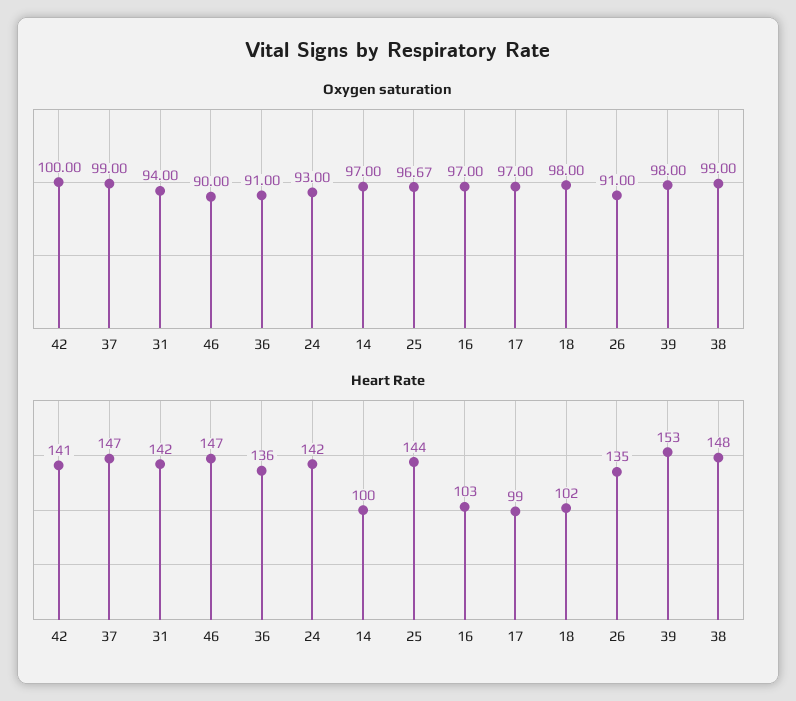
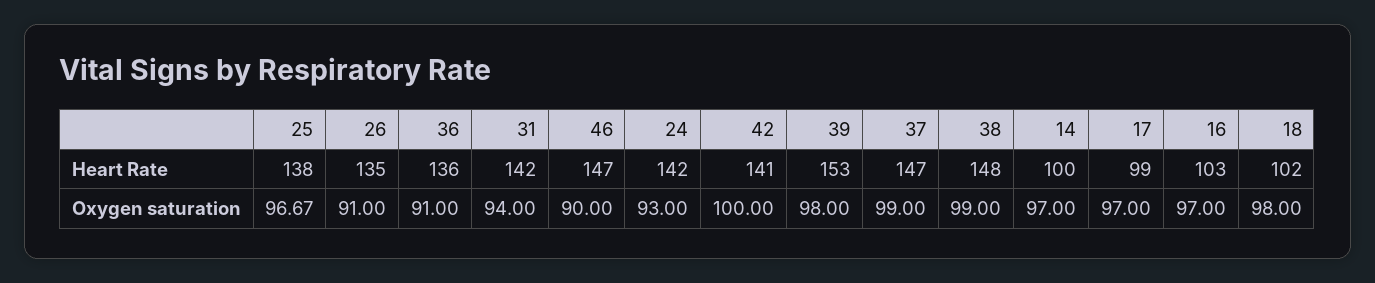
Heart Rate, 25: 144 -> 138

